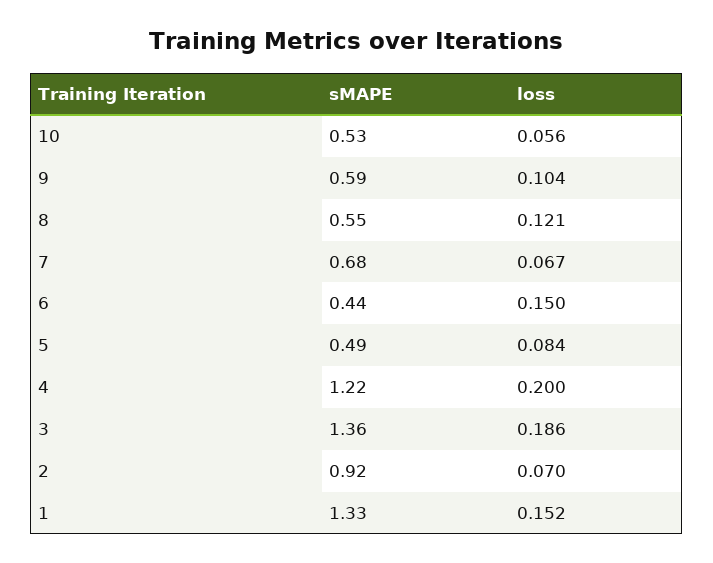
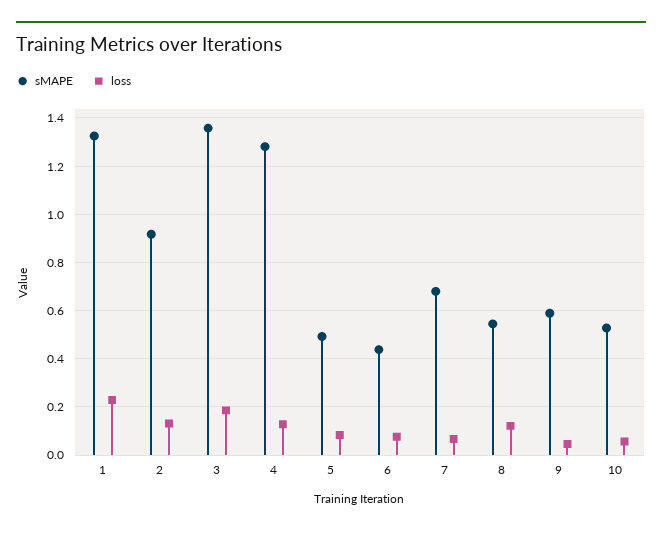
loss, 9: 0.104 -> 0.05
loss, 6: 0.15 -> 0.075
sMAPE, 4: 1.22 -> 1.275
loss, 4: 0.2 -> 0.125
loss, 2: 0.07 -> 0.125
loss, 1: 0.152 -> 0.225

